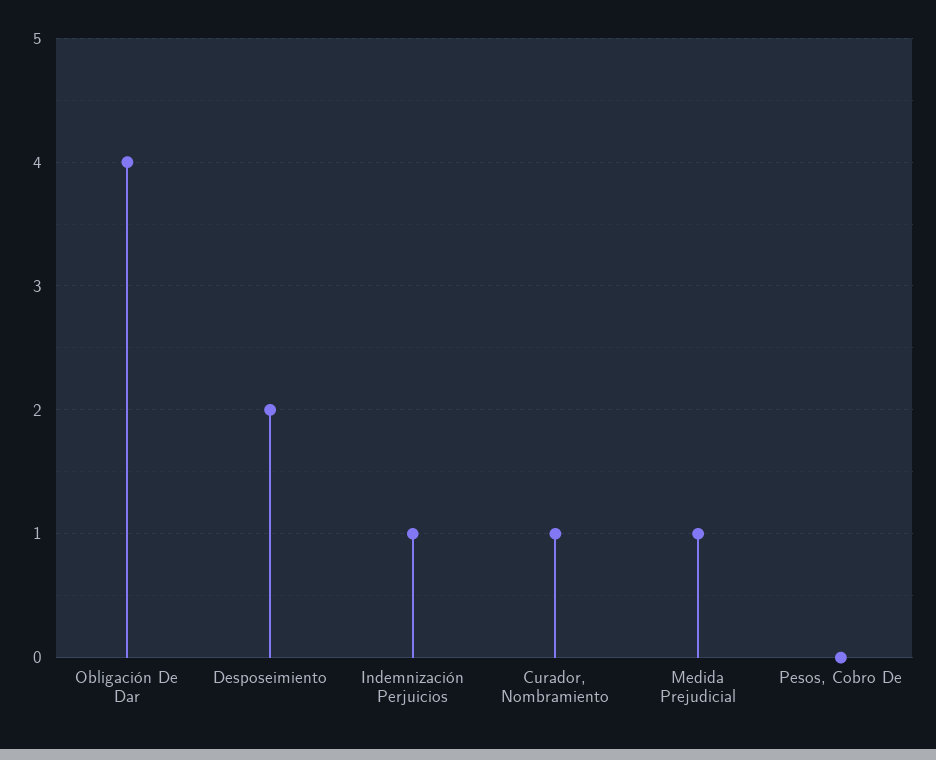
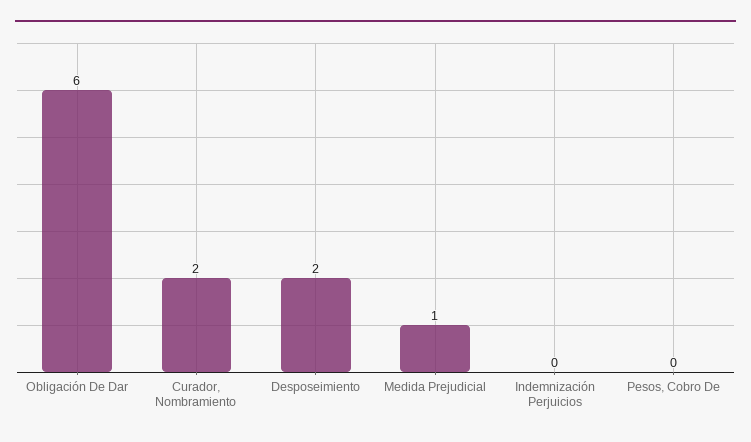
Obligación De Dar: 4 -> 6
Indemnización Perjuicios: 1 -> 0
Curador, Nombramiento: 1 -> 2

